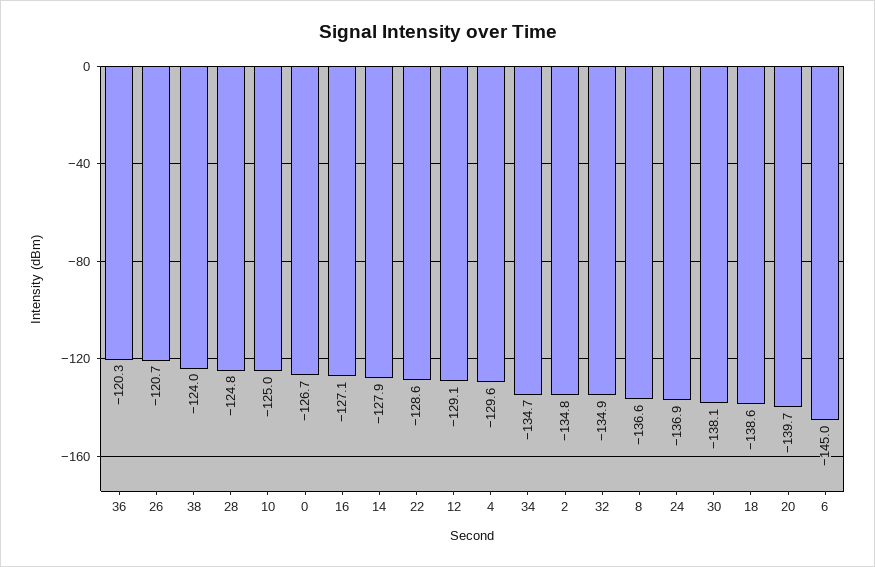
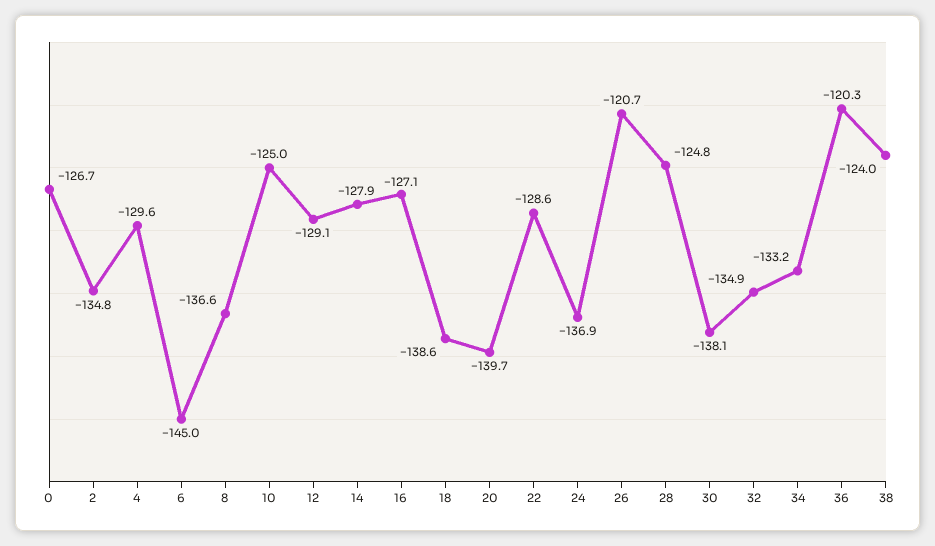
34: -134.7 -> -133.2

